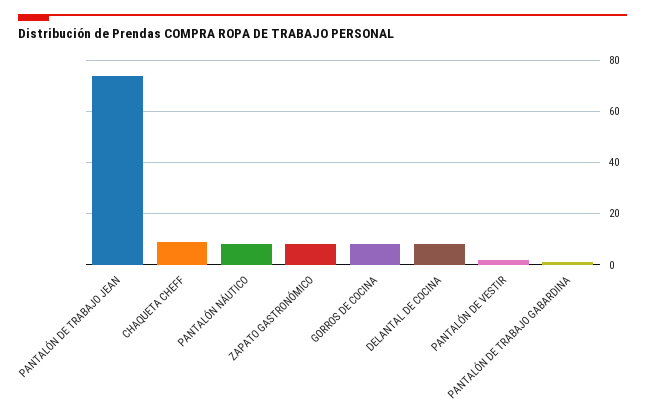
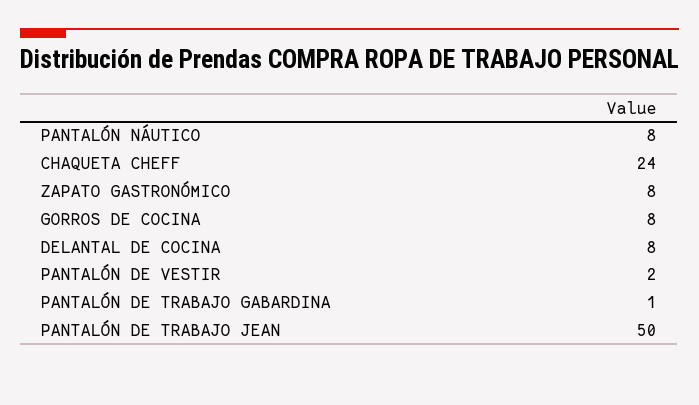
PANTALÓN DE TRABAJO JEAN: 75 -> 50
CHAQUETA CHEFF: 10 -> 24

